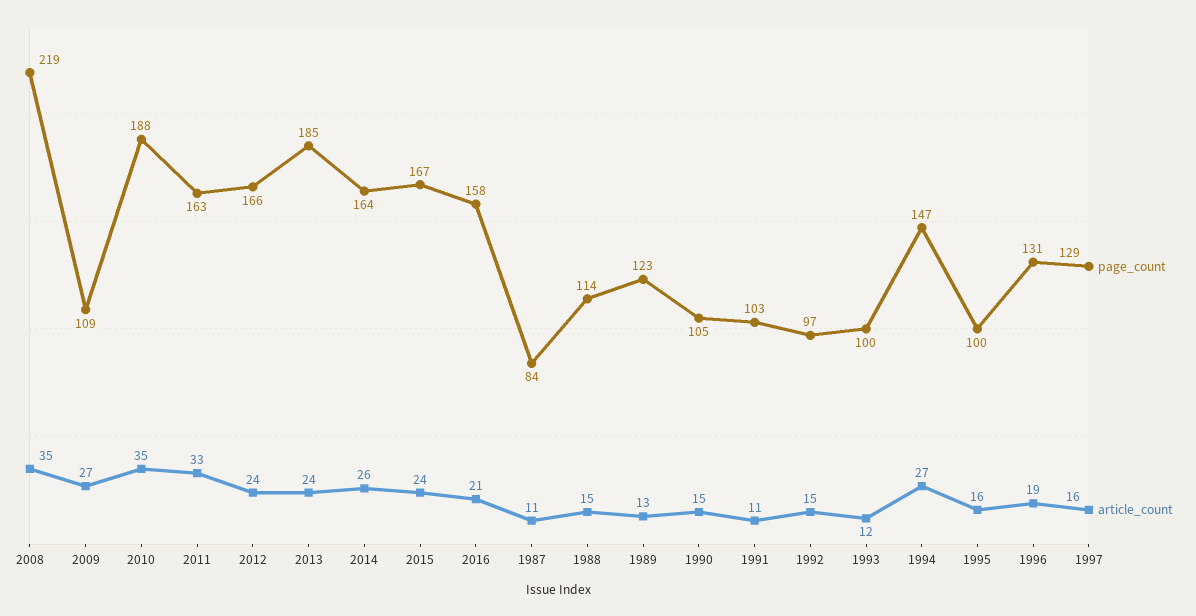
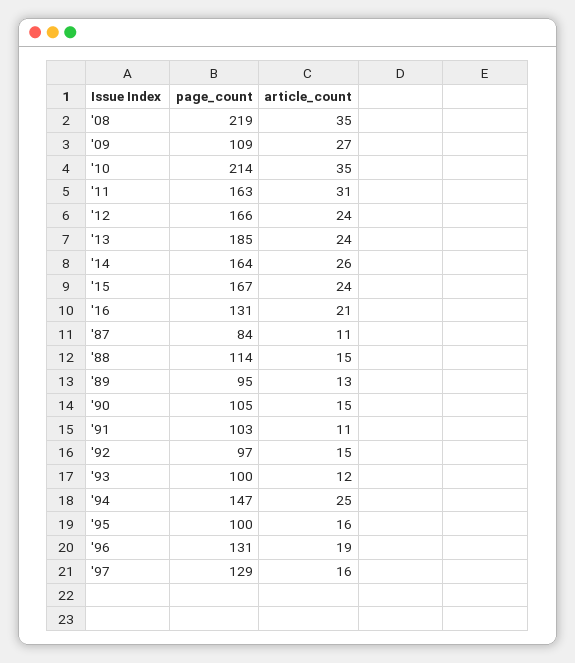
page_count, 2010: 188 -> 214
article_count, 2011: 33 -> 31
page_count, 2016: 158 -> 131
page_count, 1989: 123 -> 95
article_count, 1994: 27 -> 25

